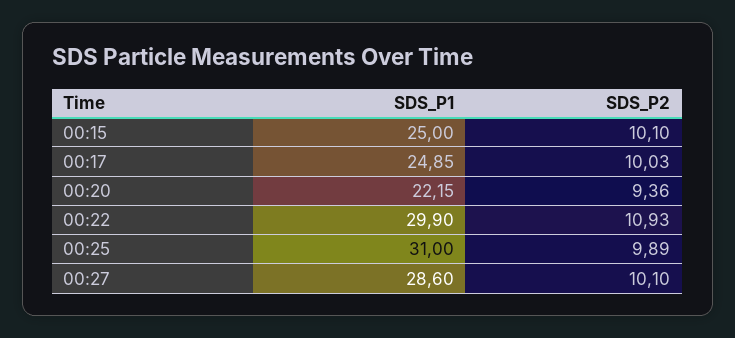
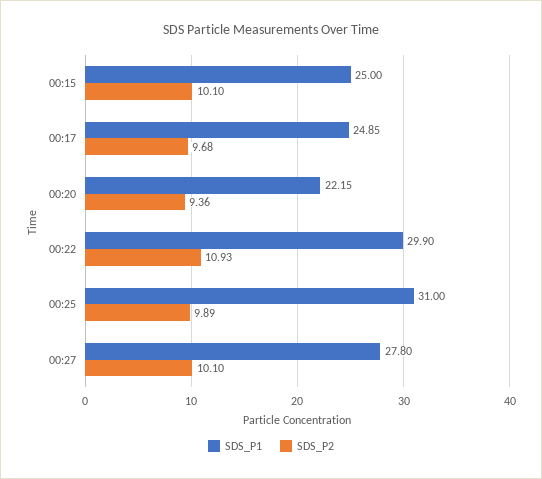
SDS_P2, 00:17: 10.03 -> 9.68
SDS_P1, 00:27: 28.6 -> 27.8

